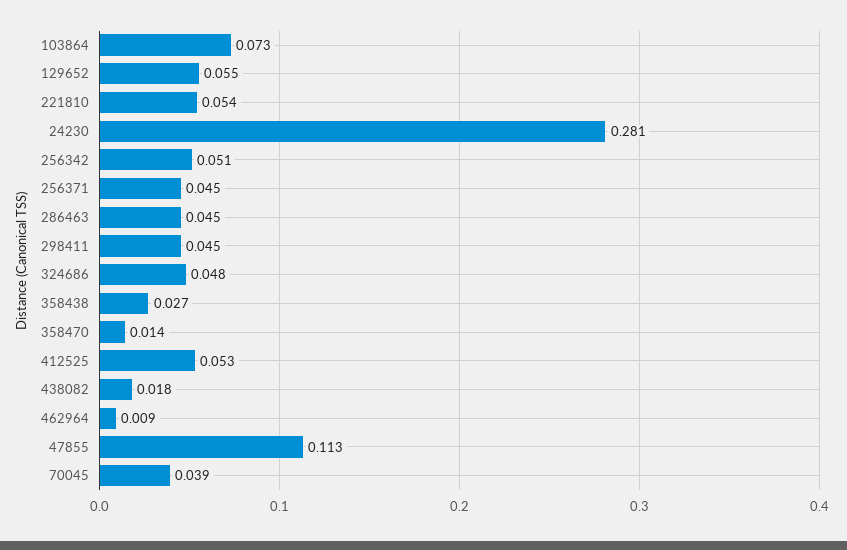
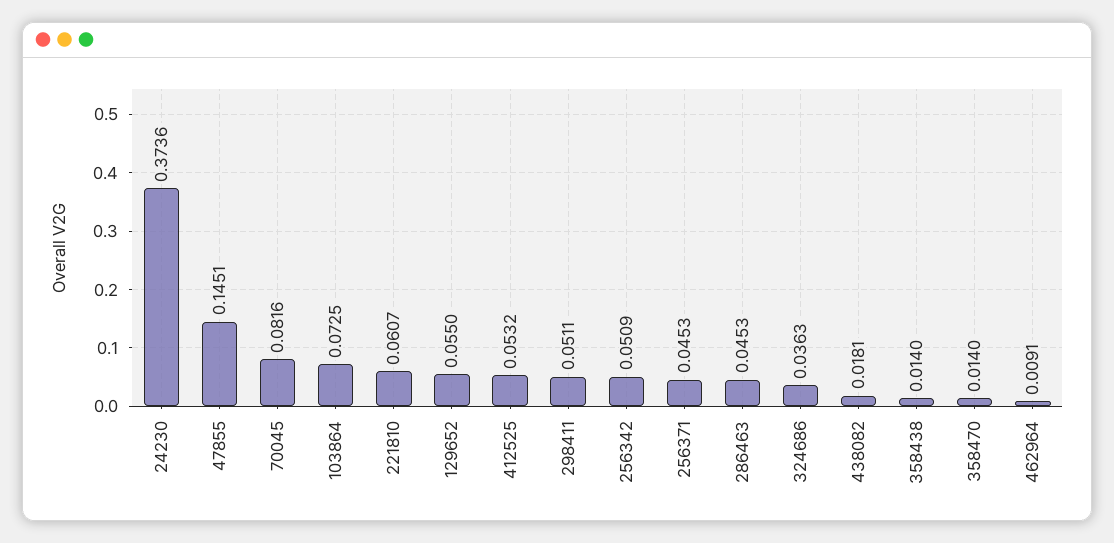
221810: 0.054 -> 0.0607
24230: 0.281 -> 0.3736
298411: 0.045 -> 0.0511
324686: 0.048 -> 0.0363
358438: 0.027 -> 0.014
47855: 0.113 -> 0.1451
70045: 0.039 -> 0.0816

